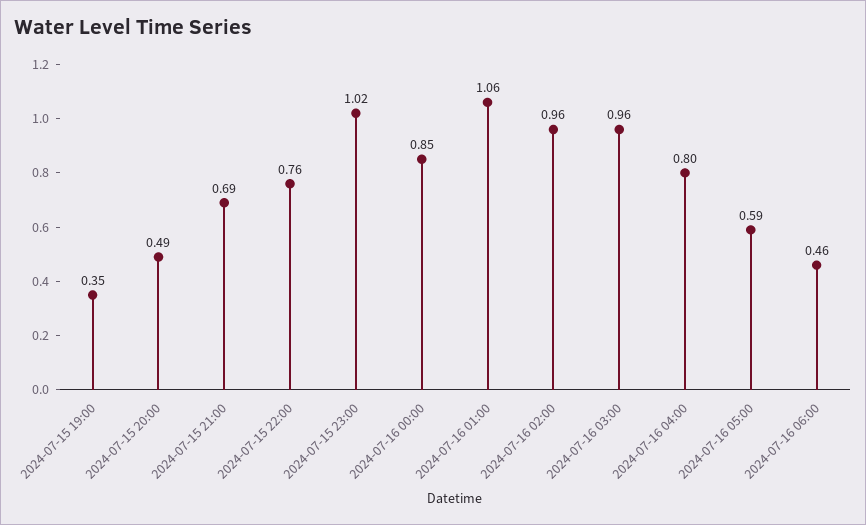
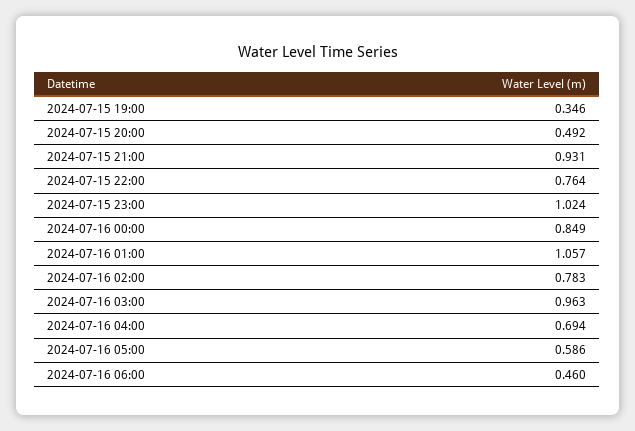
2024-07-15 21:00: 0.69 -> 0.931
2024-07-16 02:00: 0.96 -> 0.783
2024-07-16 04:00: 0.8 -> 0.694

